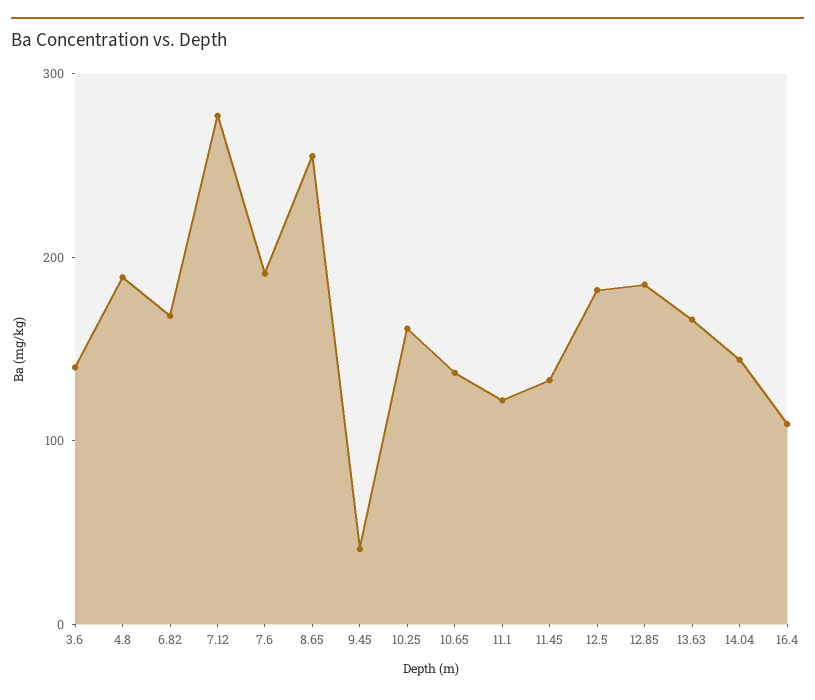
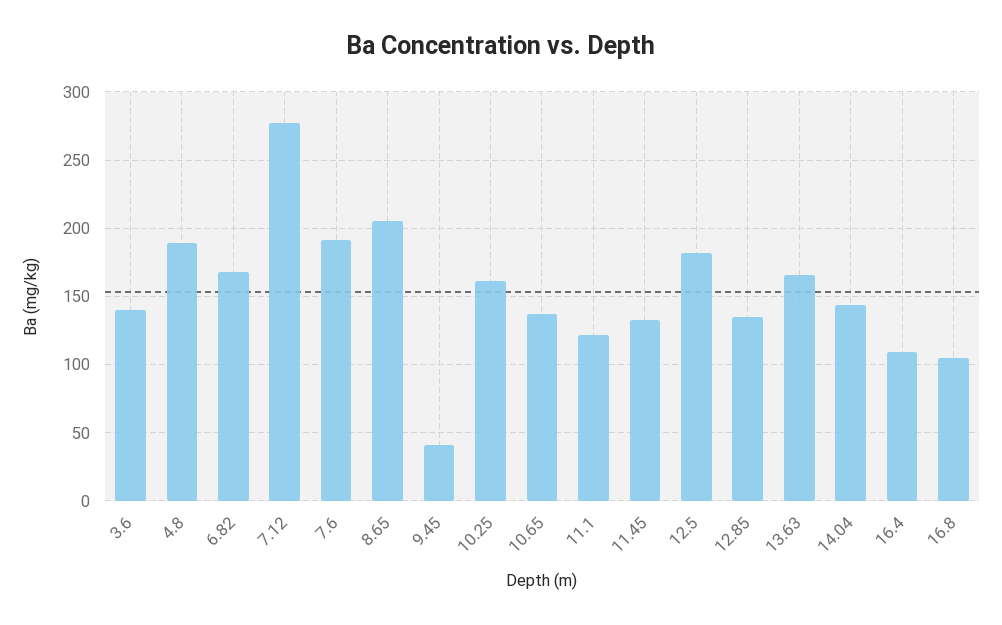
8.65: 260 -> 205
12.85: 180 -> 135
16.8: none -> 105

